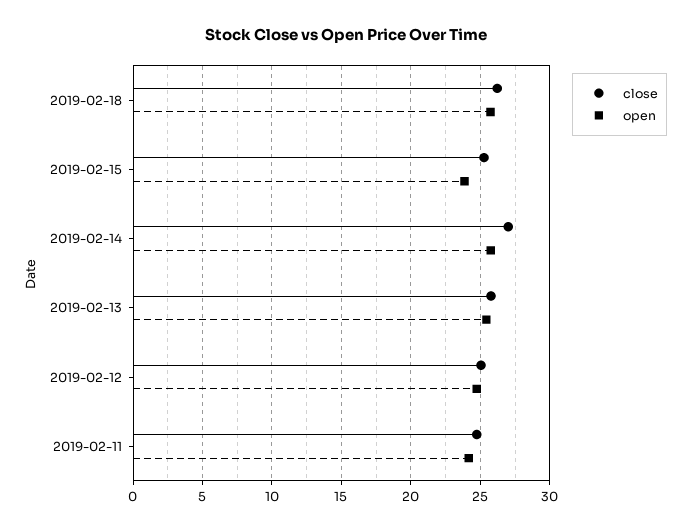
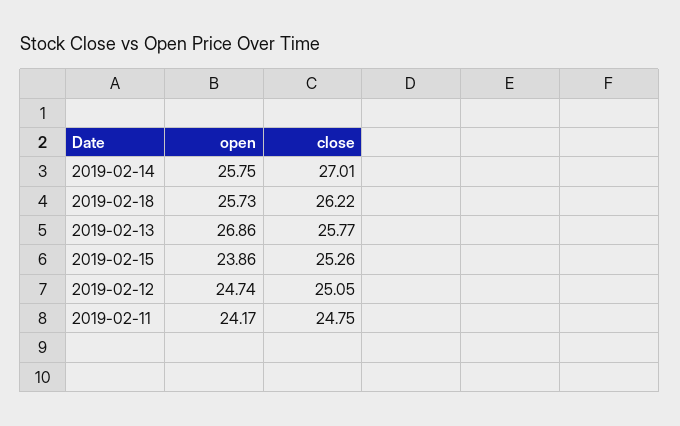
open, 2019-02-13: 25.5 -> 26.86

